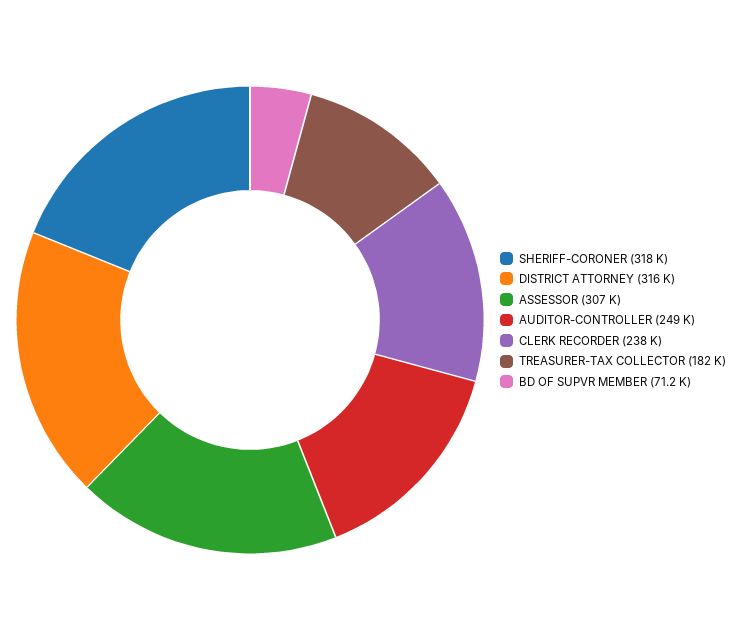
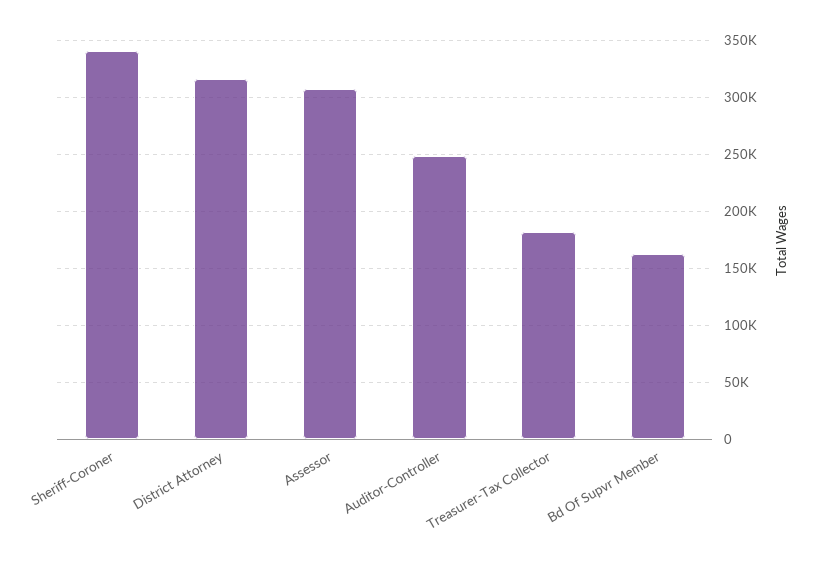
SHERIFF-CORONER: 318000 -> 340000
CLERK RECORDER: 238000 -> none
BD OF SUPVR MEMBER: 71200 -> 160000

